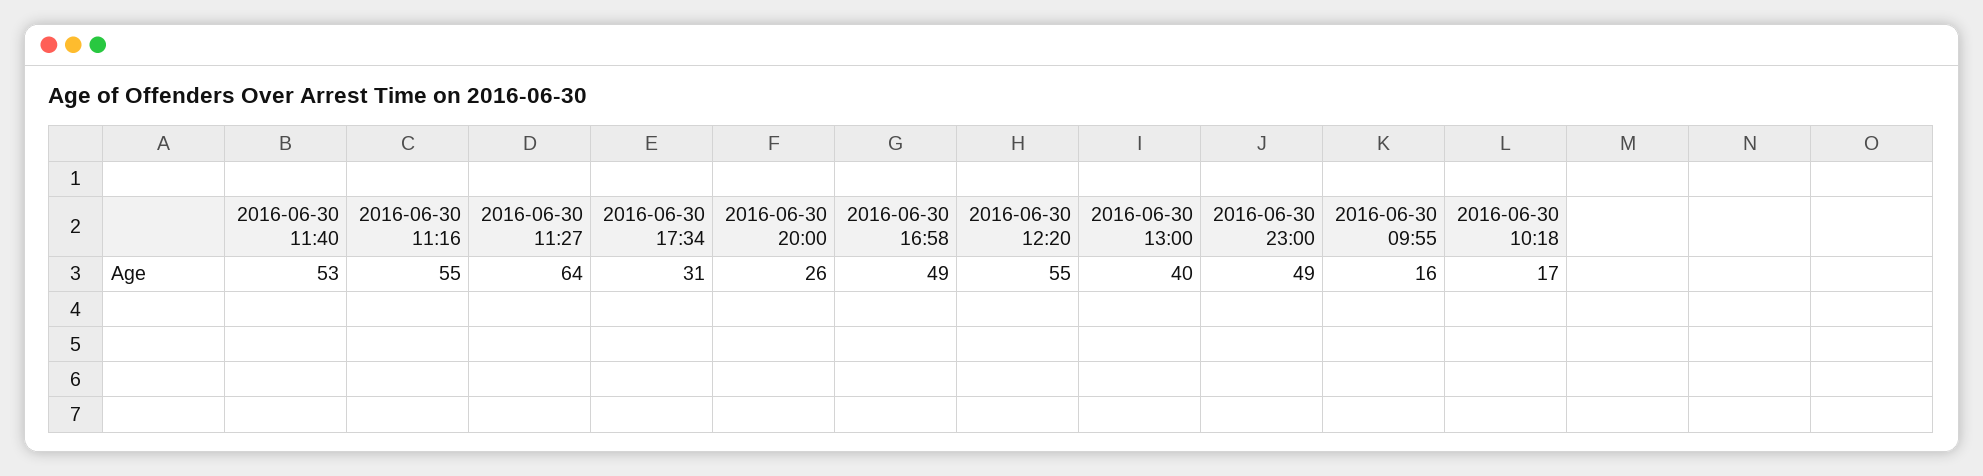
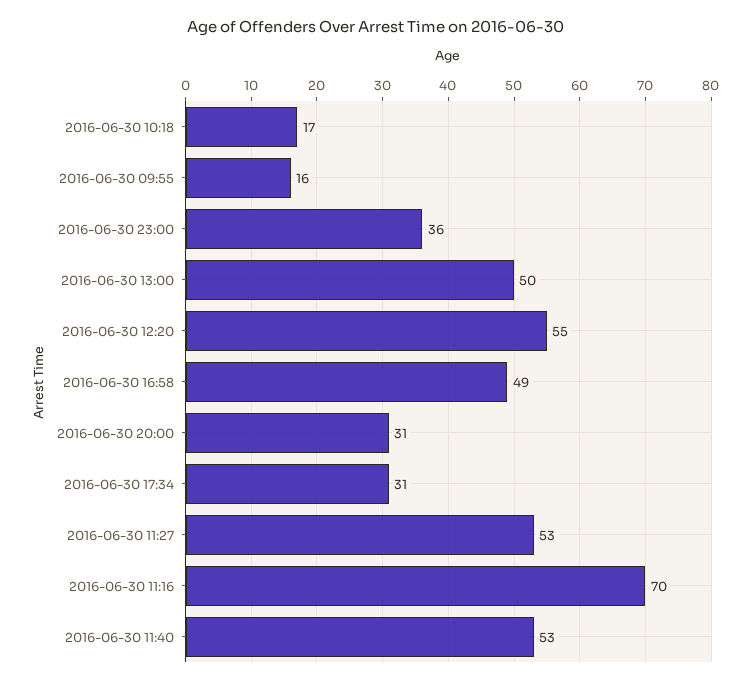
2016-06-30 11:16: 55 -> 70
2016-06-30 11:27: 64 -> 53
2016-06-30 20:00: 26 -> 31
2016-06-30 13:00: 40 -> 50
2016-06-30 23:00: 49 -> 36

